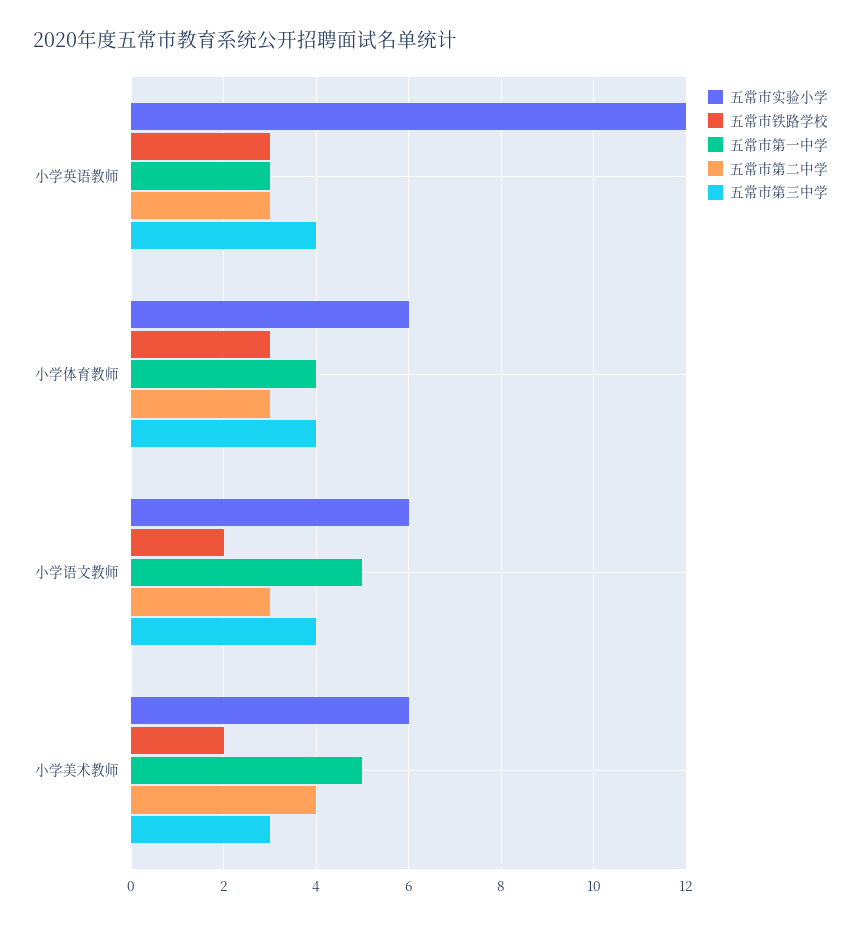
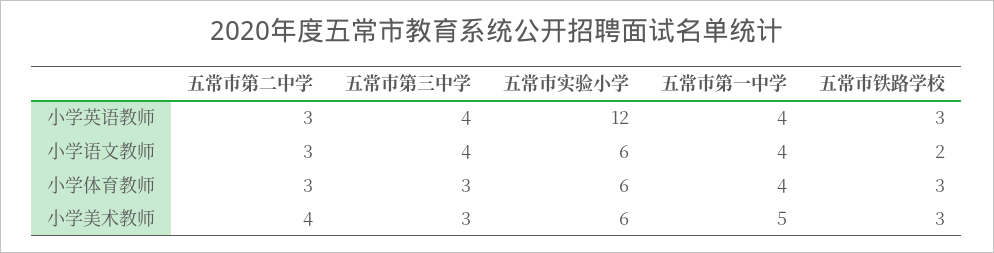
五常市第一中学, 小学英语教师: 3 -> 4
五常市第三中学, 小学体育教师: 4 -> 3
五常市第一中学, 小学语文教师: 5 -> 4
五常市铁路学校, 小学美术教师: 2 -> 3

